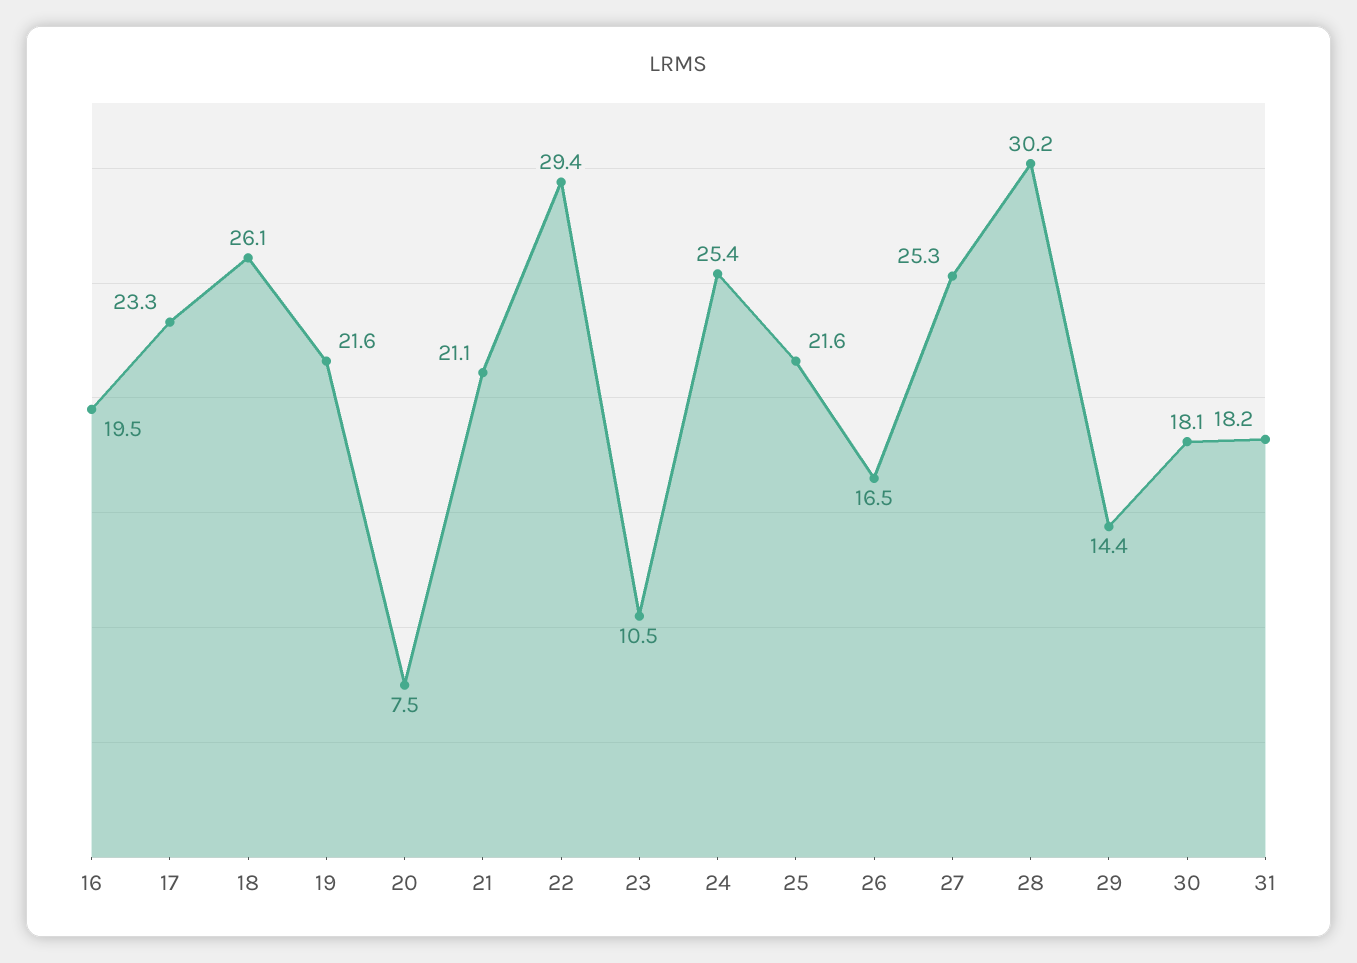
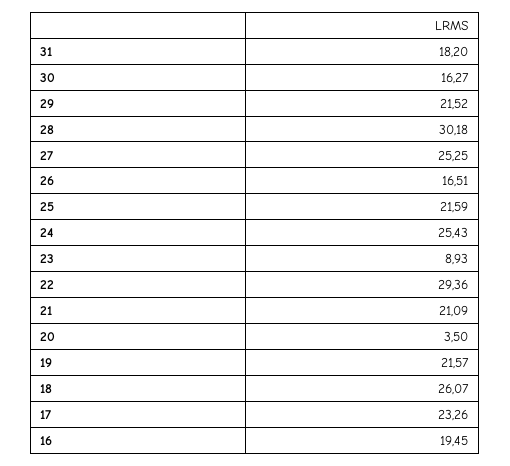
20: 7.5 -> 3.5
23: 10.5 -> 8.93
29: 14.4 -> 21.52
30: 18.1 -> 16.27

